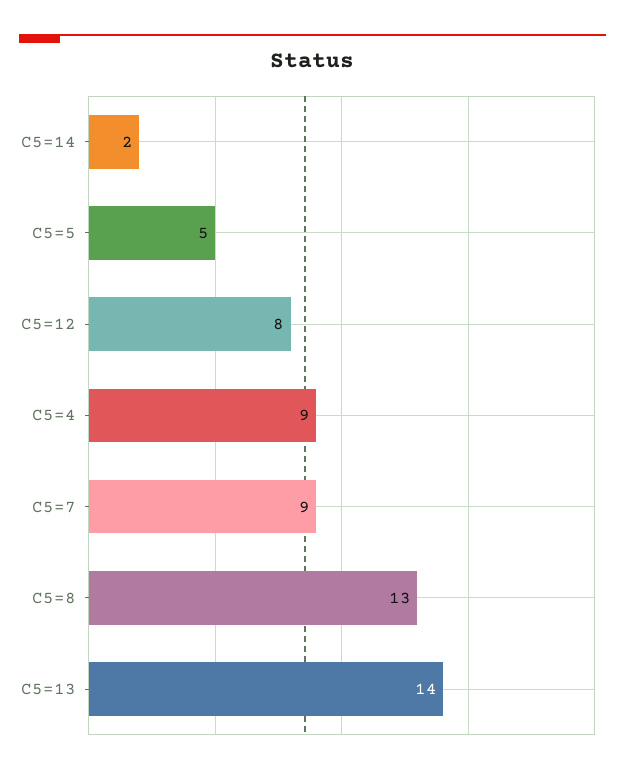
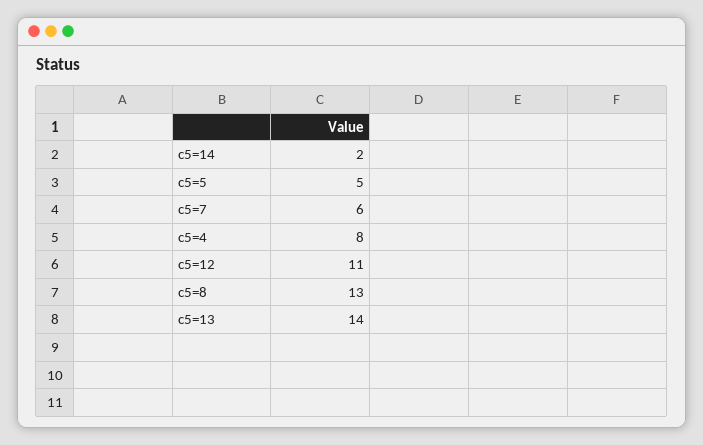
C5=12: 8 -> 11
C5=4: 9 -> 8
C5=7: 9 -> 6

